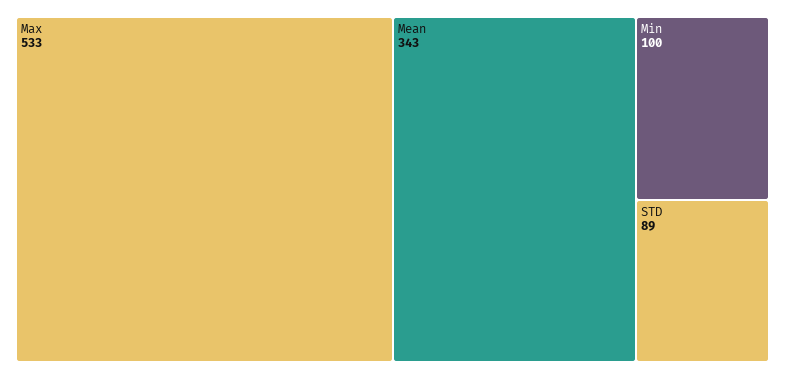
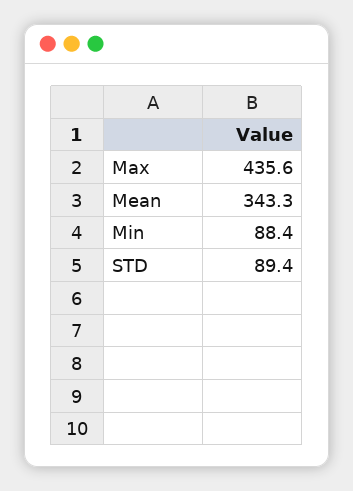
Max: 533 -> 435.6
Min: 100 -> 88.4

